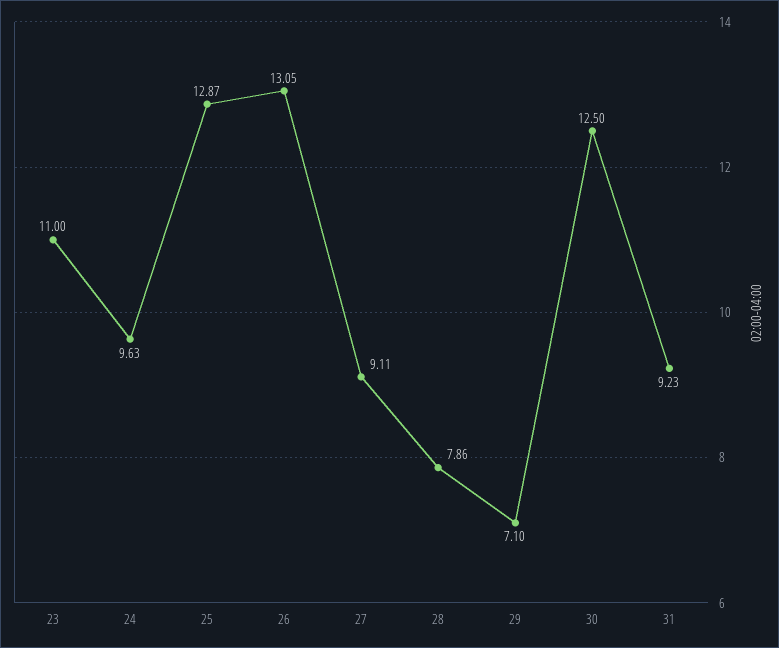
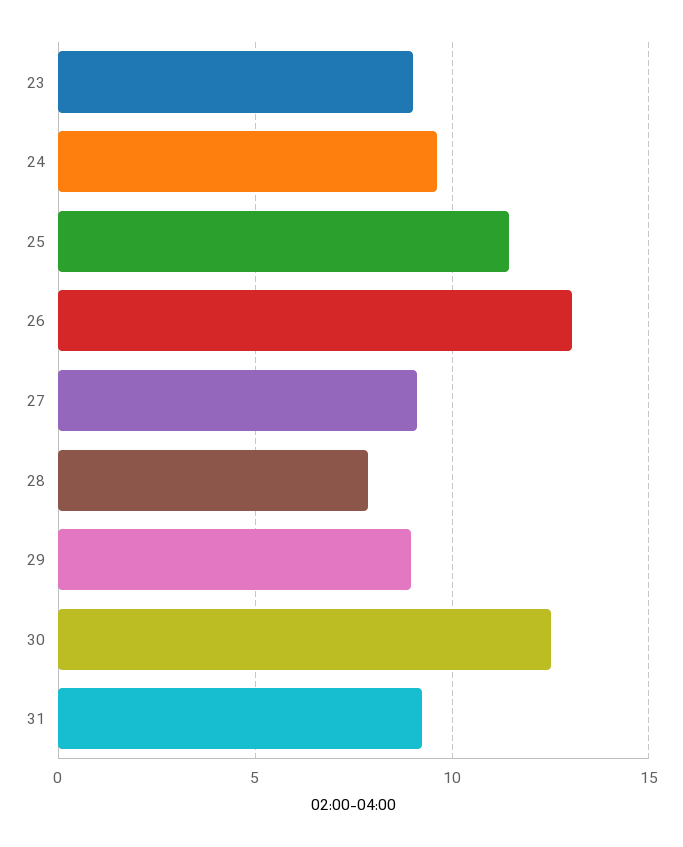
23: 11 -> 9
25: 12.87 -> 11.5
29: 7.1 -> 9

